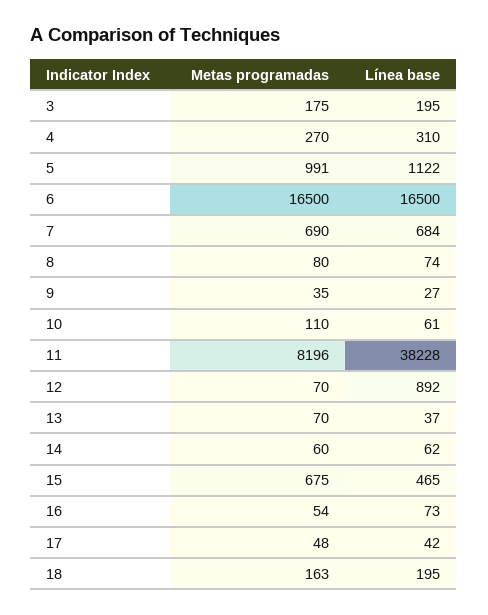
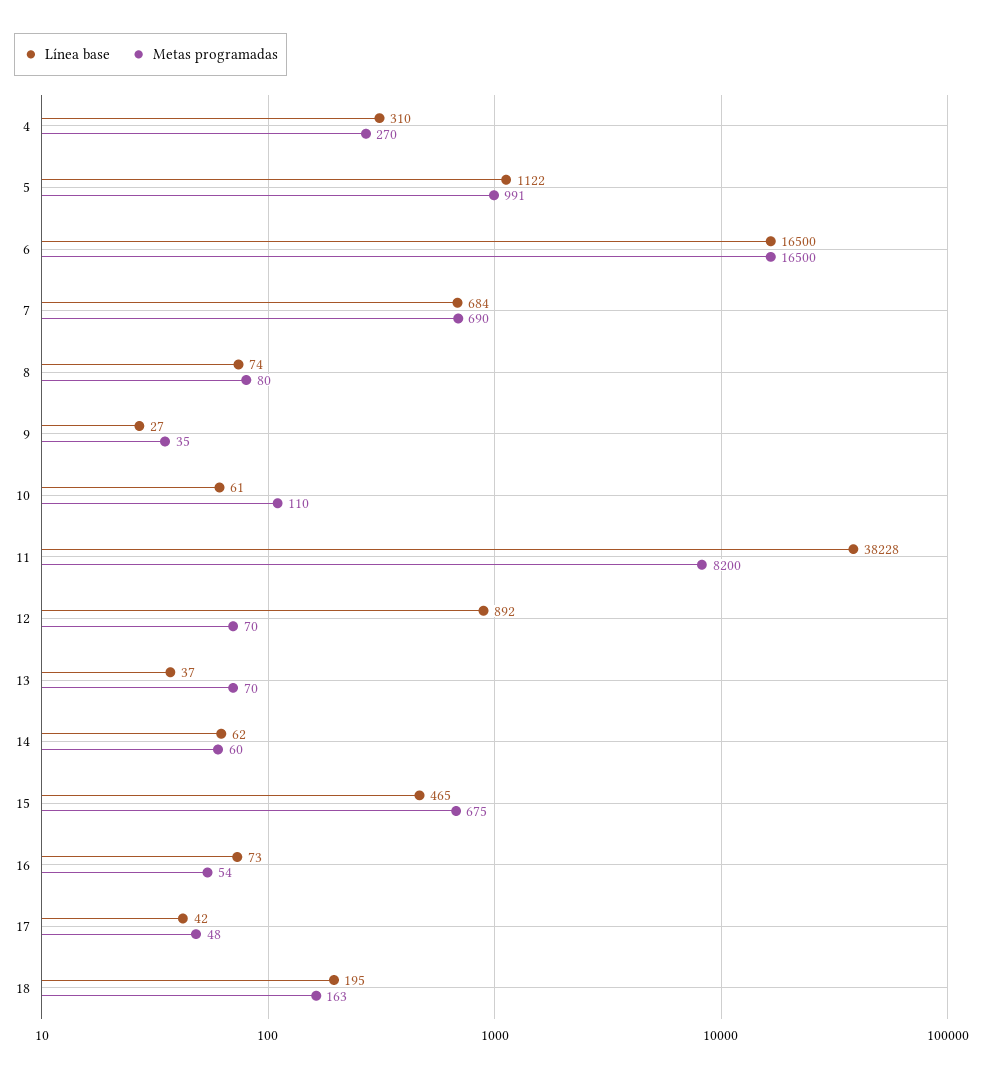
Metas programadas, 3: 175 -> none
Línea base, 3: 195 -> none
Metas programadas, 11: 8196 -> 8200

